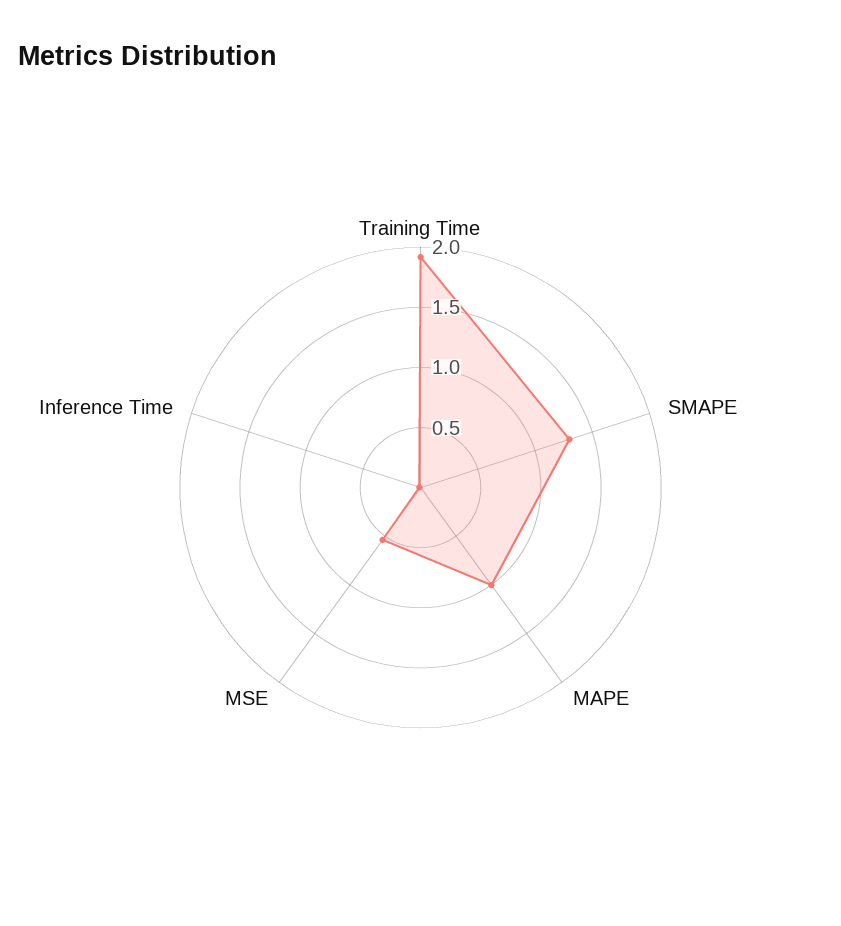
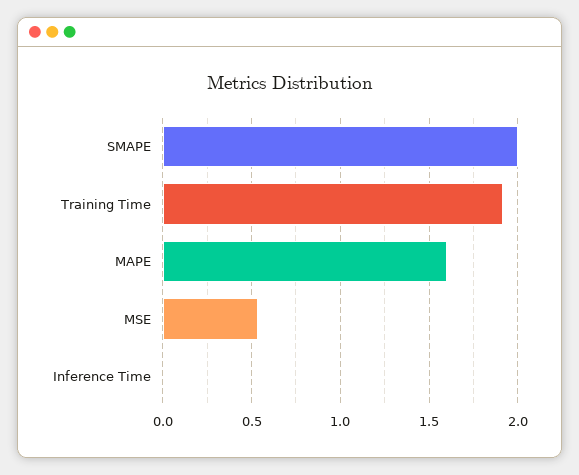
SMAPE: 1.3 -> 2
MAPE: 1 -> 1.6

